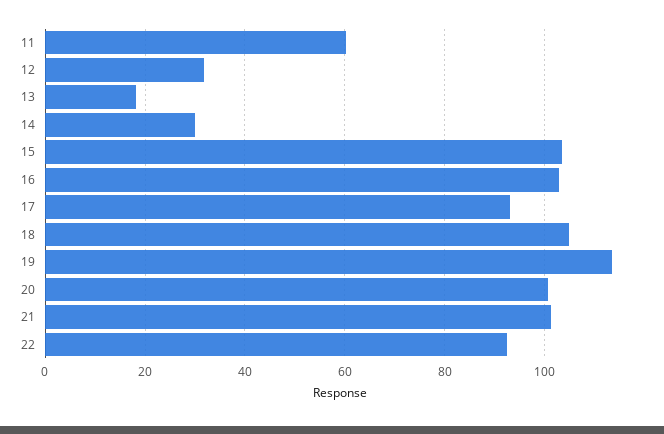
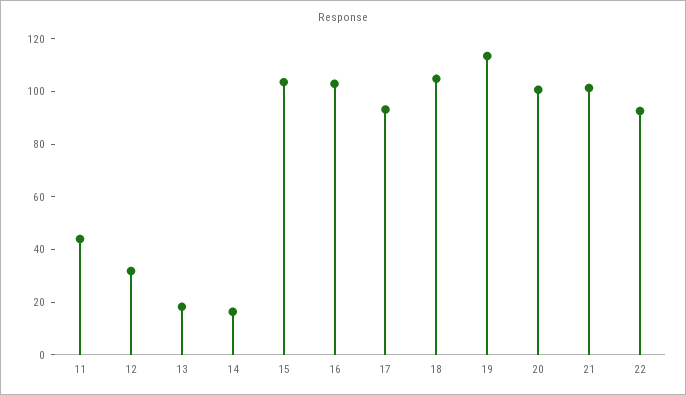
11: 60 -> 45
14: 30 -> 15

